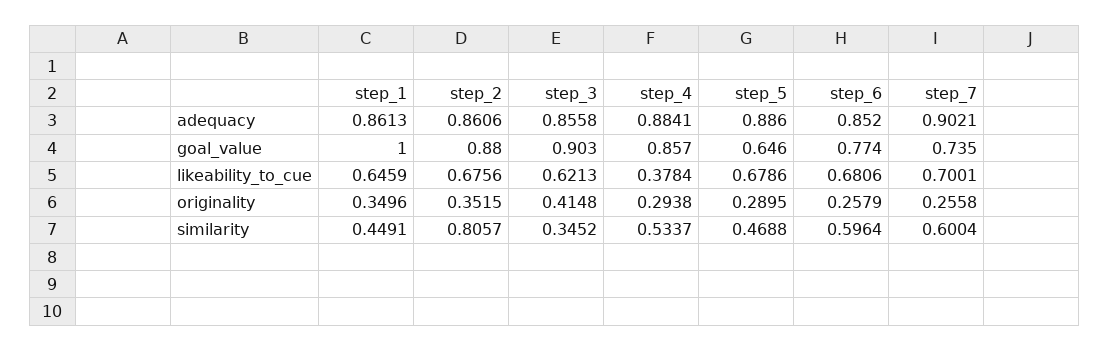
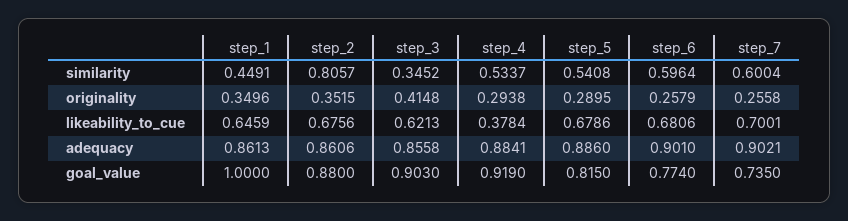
step_6, adequacy: 0.852 -> 0.901
step_4, goal_value: 0.857 -> 0.919
step_5, goal_value: 0.646 -> 0.815
step_5, similarity: 0.4688 -> 0.5408

